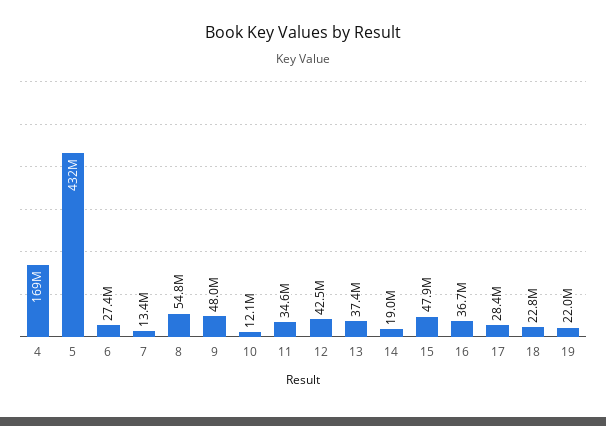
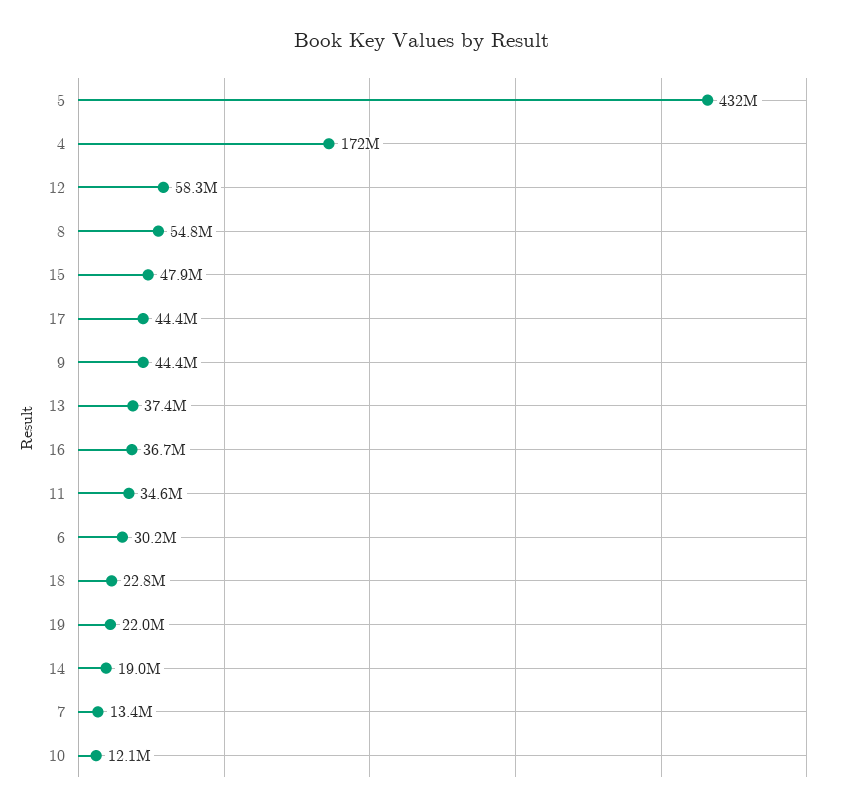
4: 169000000 -> 172000000
6: 27400000 -> 30200000
9: 48000000 -> 44400000
12: 42500000 -> 58300000
17: 28400000 -> 44400000

